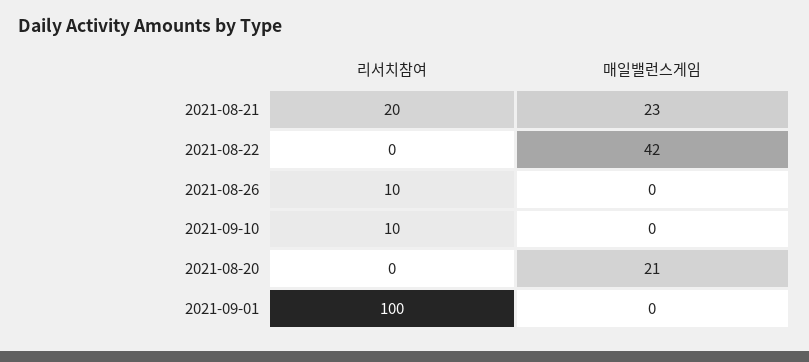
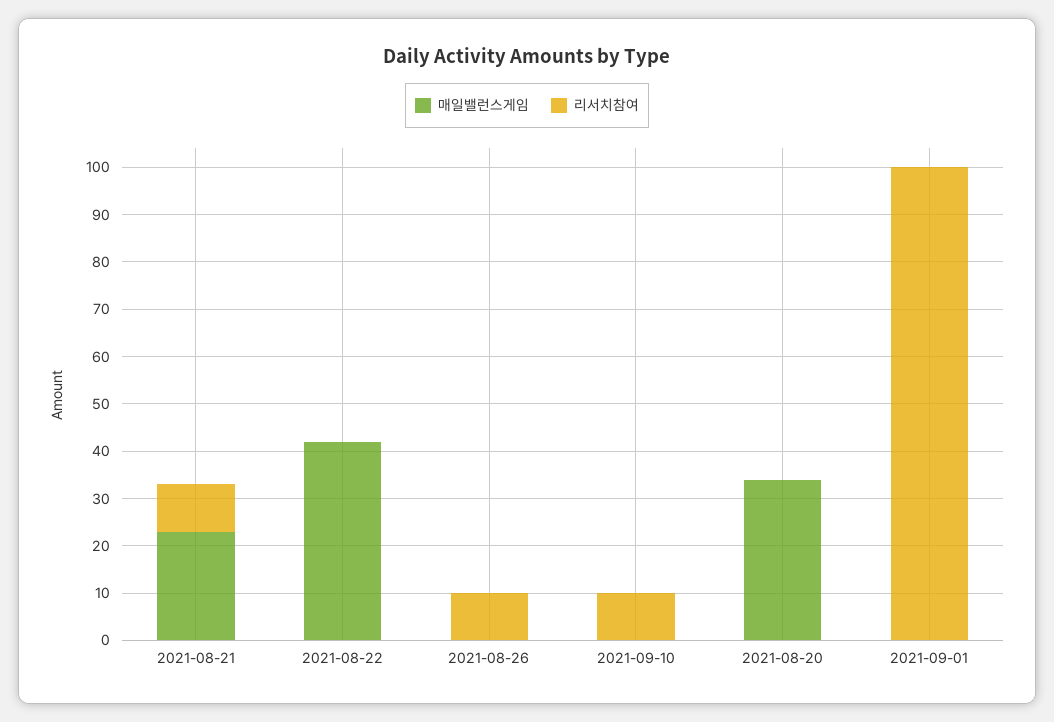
리서치참여, 2021-08-21: 20 -> 10
매일밸런스게임, 2021-08-20: 21 -> 35

